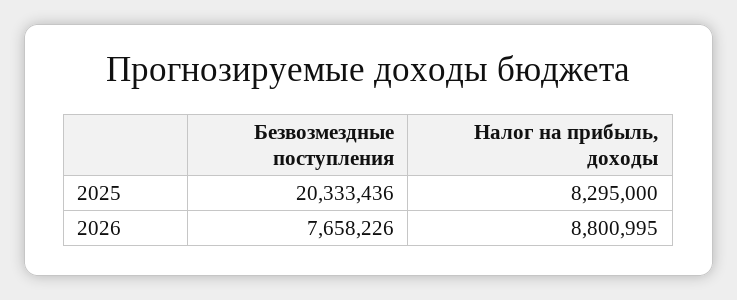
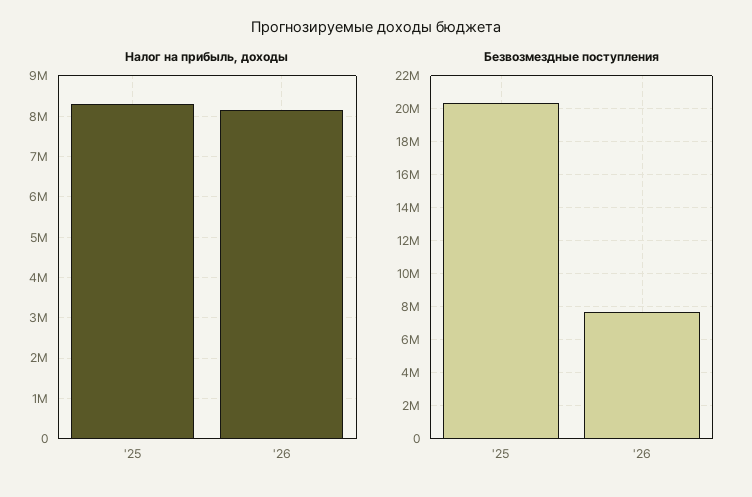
Налог на прибыль, доходы, 2026: 8800995 -> 8200000

